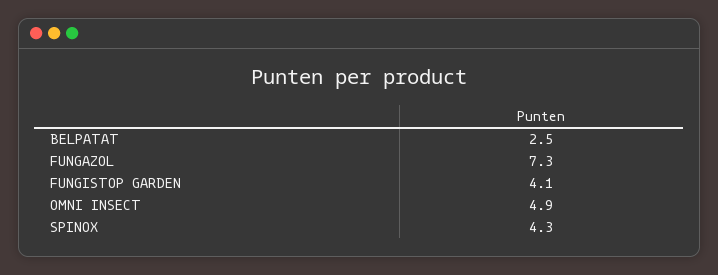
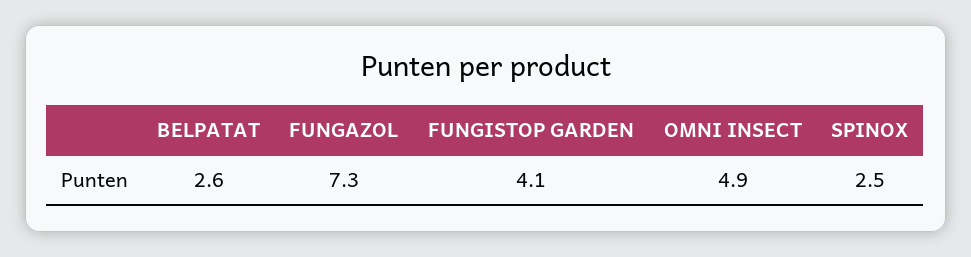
BELPATAT: 2.5 -> 2.6
SPINOX: 4.3 -> 2.5

